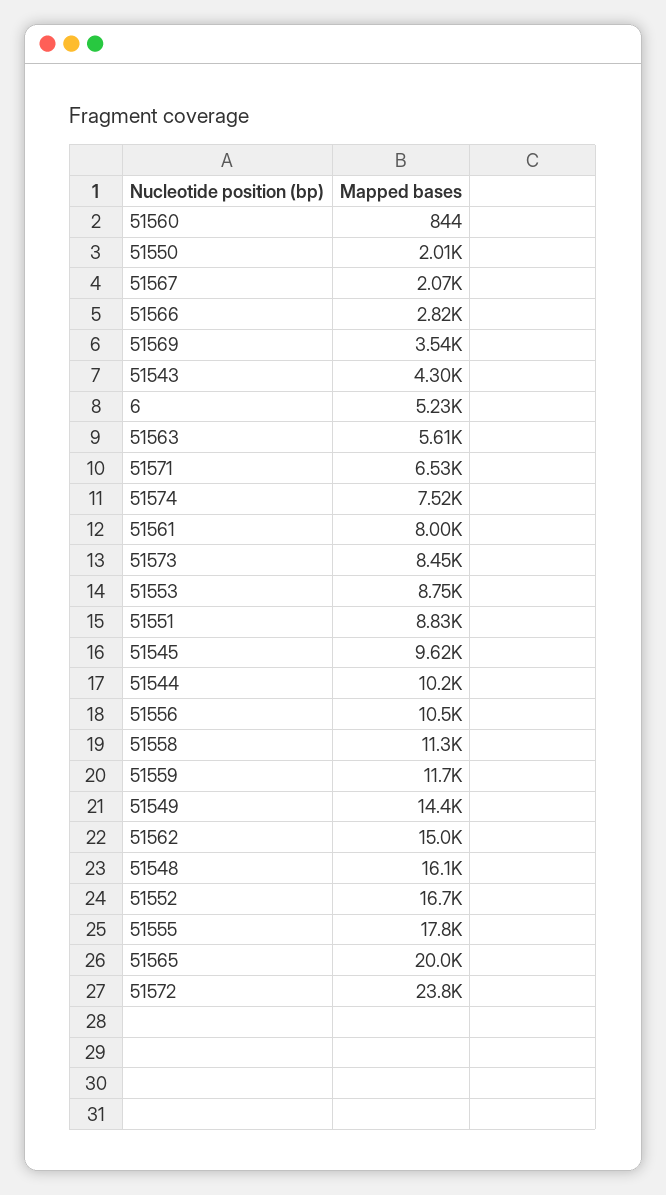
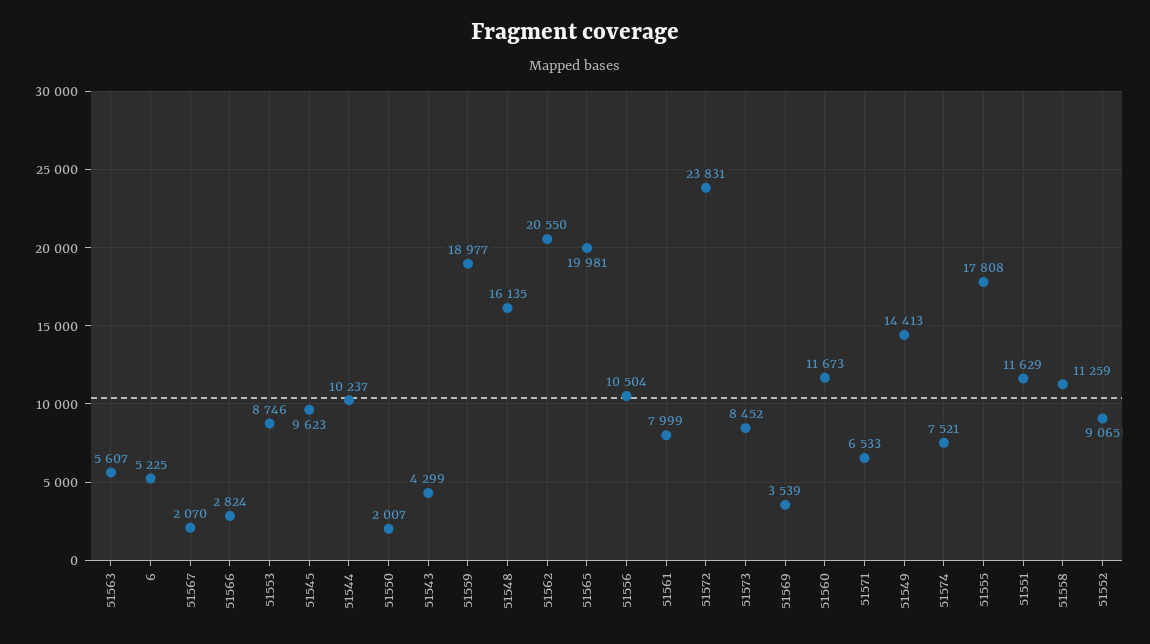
51560: 844 -> 11673
51551: 8830 -> 11629
51559: 11700 -> 18977
51562: 15000 -> 20550
51552: 16700 -> 9065

